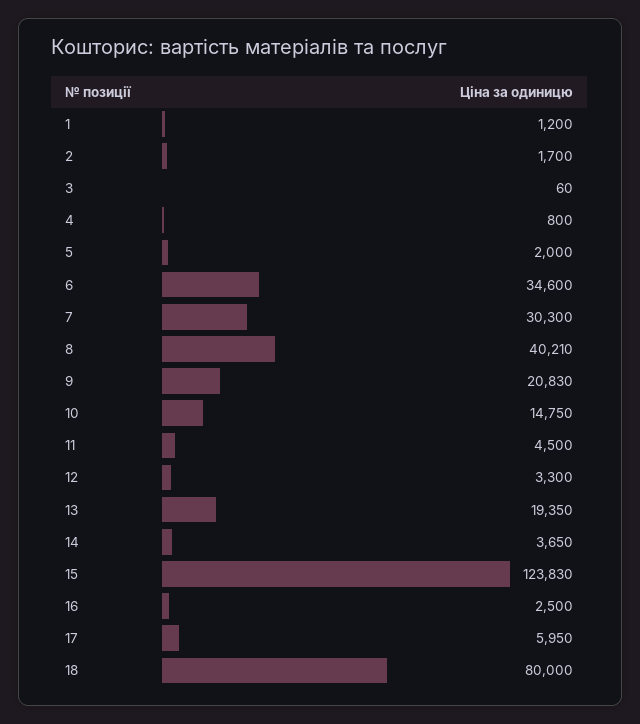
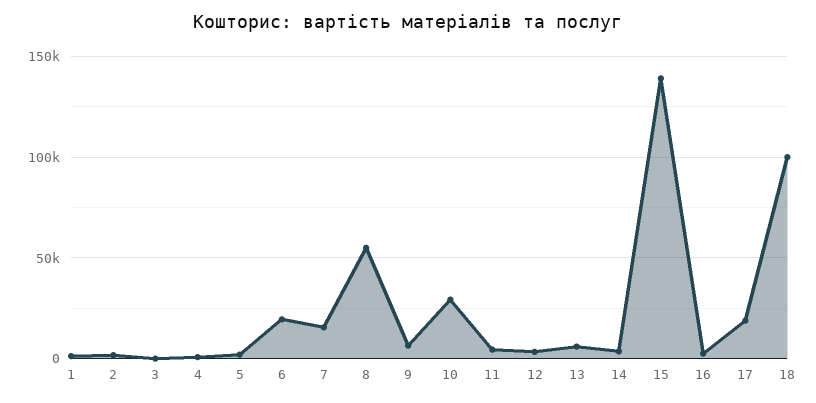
6: 34600 -> 20000
7: 30300 -> 15000
8: 40210 -> 55000
9: 20830 -> 5000
10: 14750 -> 30000
13: 19350 -> 5000
15: 123830 -> 140000
17: 5950 -> 20000
18: 80000 -> 100000

